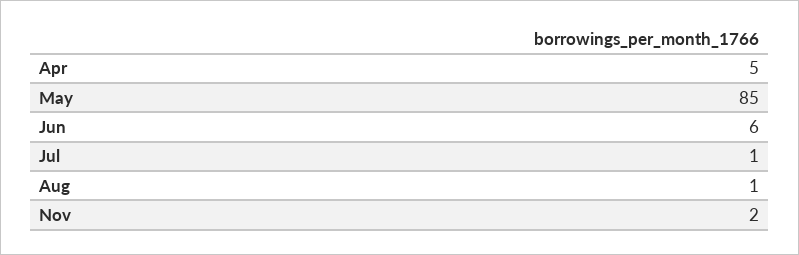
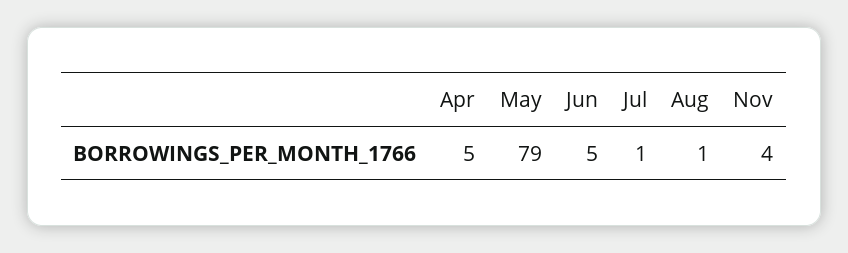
May: 85 -> 79
Jun: 6 -> 5
Nov: 2 -> 4

